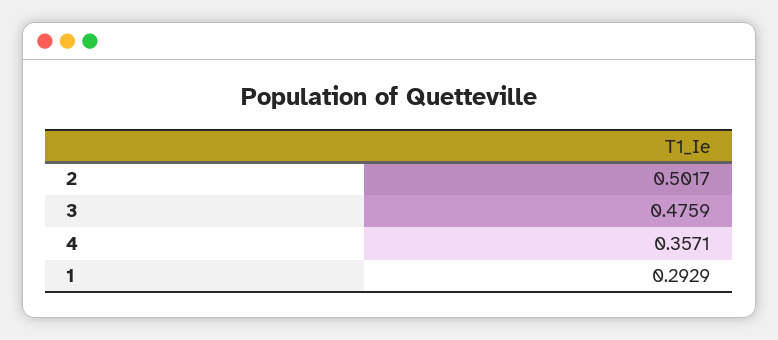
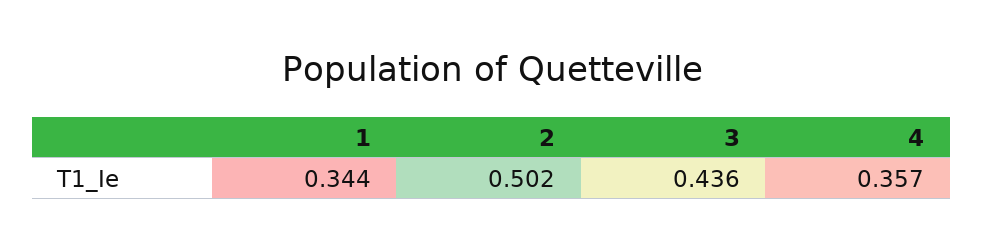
3: 0.4759 -> 0.436
1: 0.2929 -> 0.344

